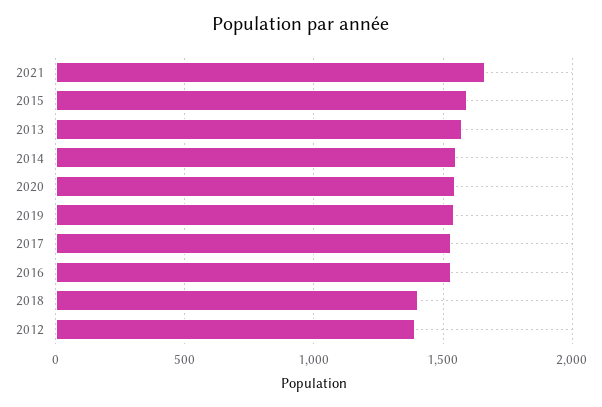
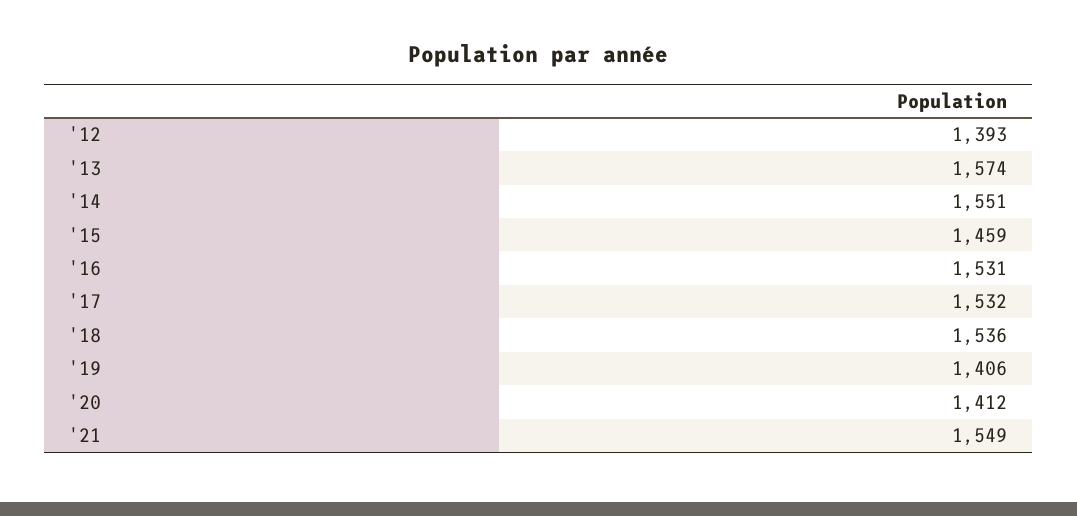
2021: 1650 -> 1549
2015: 1600 -> 1459
2020: 1550 -> 1412
2019: 1550 -> 1406
2018: 1400 -> 1536

